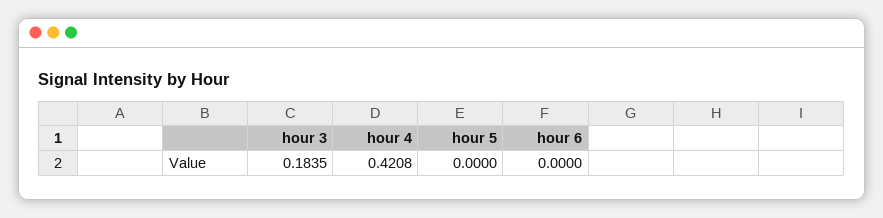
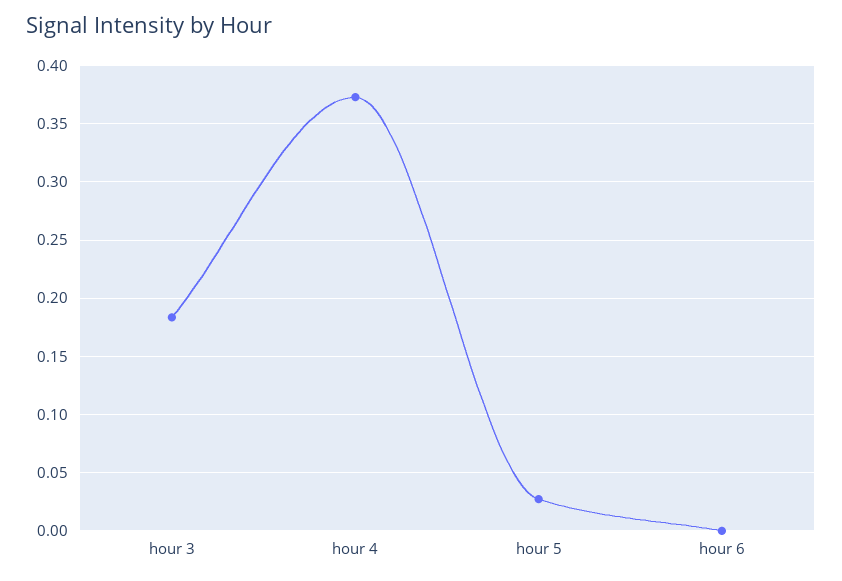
hour 4: 0.4208 -> 0.37
hour 5: 0 -> 0.03

